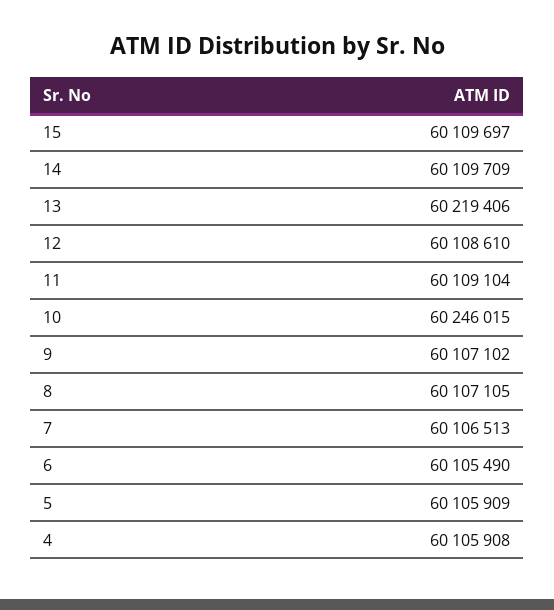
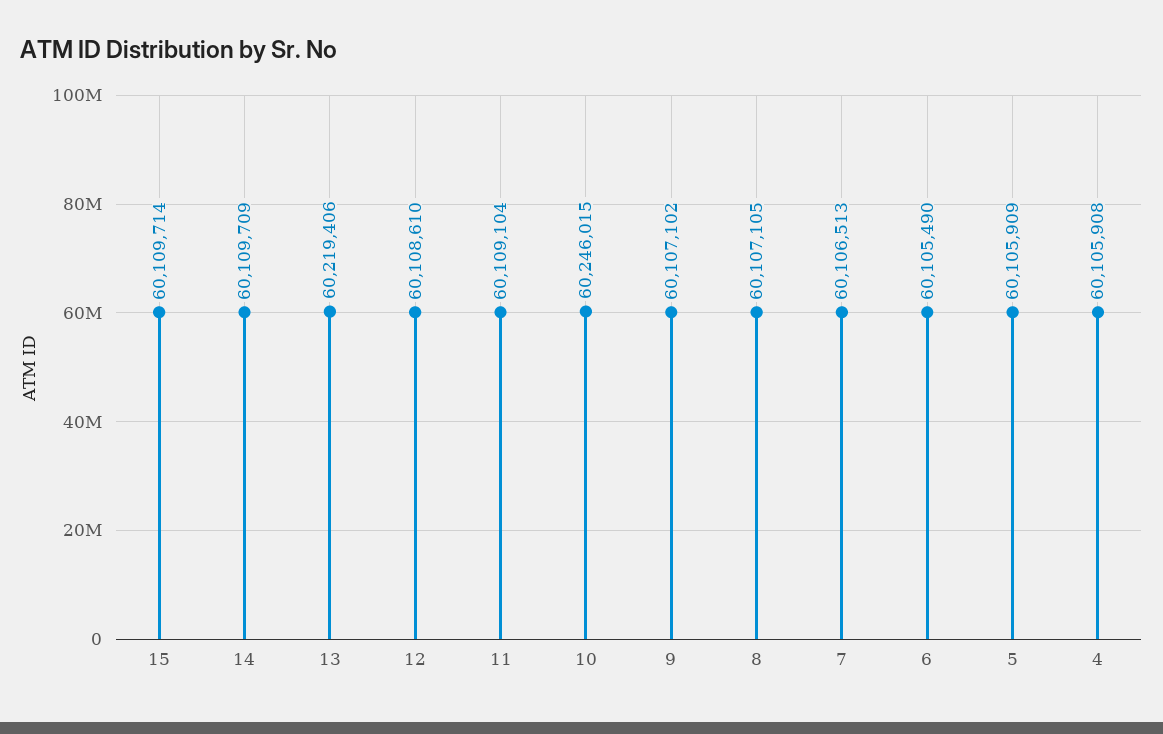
15: 60109697 -> 60109714

